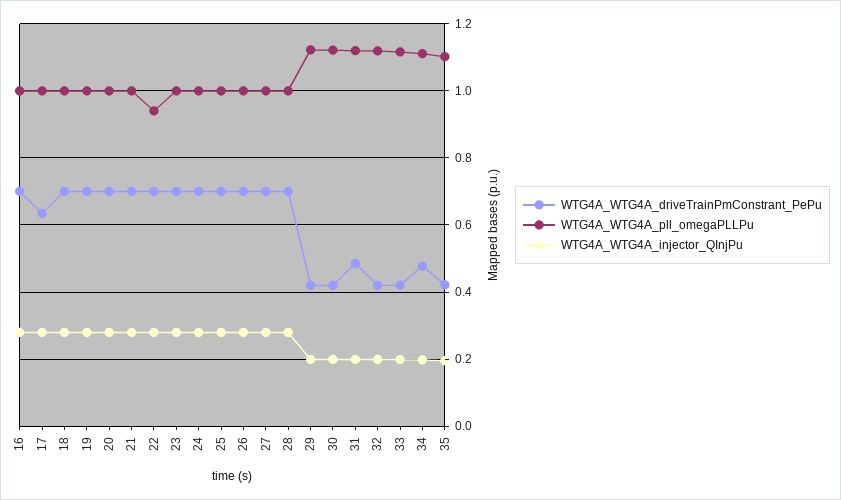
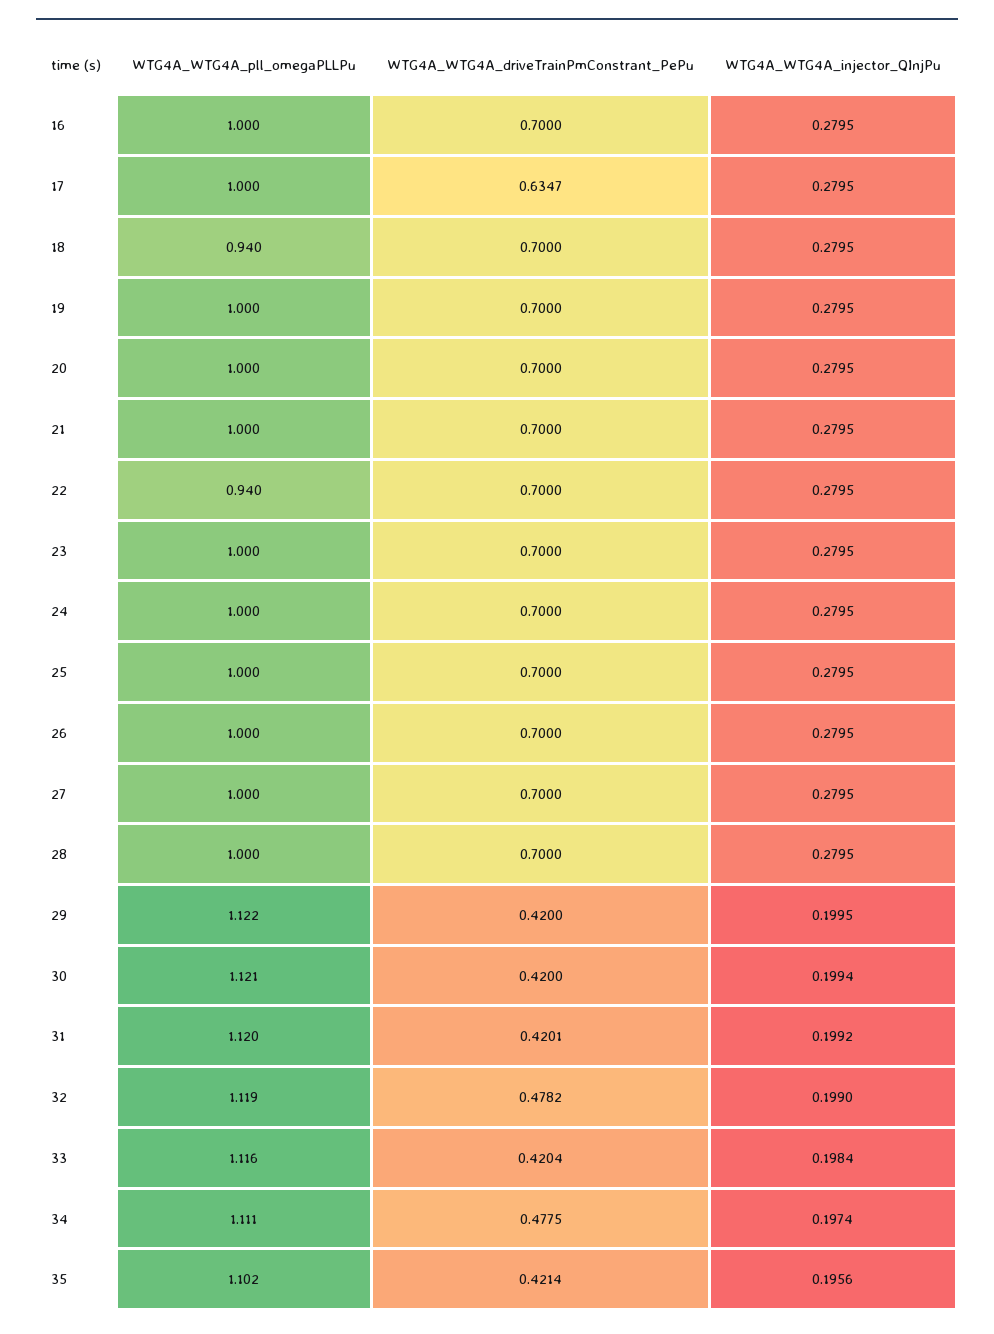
WTG4A_WTG4A_pll_omegaPLLPu, 18: 1 -> 0.94
WTG4A_WTG4A_driveTrainPmConstrant_PePu, 31: 0.48 -> 0.4201
WTG4A_WTG4A_driveTrainPmConstrant_PePu, 32: 0.42 -> 0.4782

